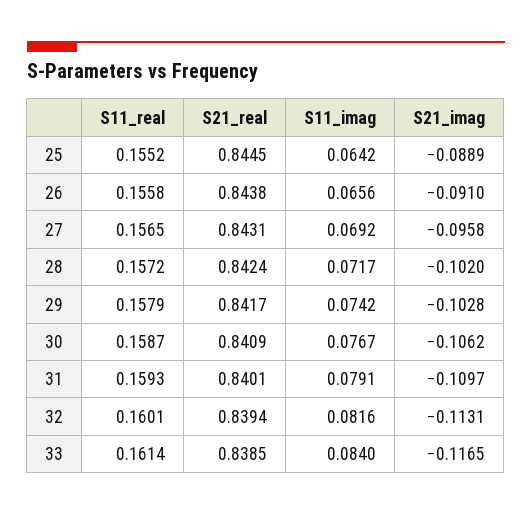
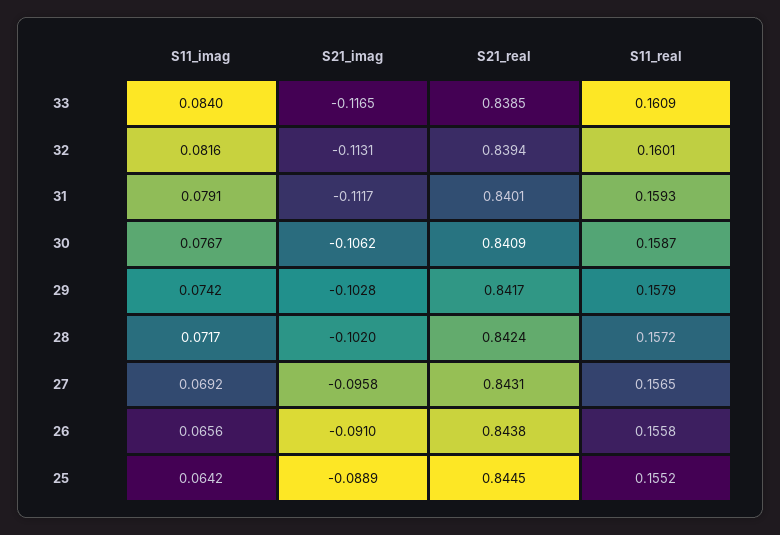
S21_imag, 31: -0.1097 -> -0.1117
S11_real, 33: 0.1614 -> 0.1609

